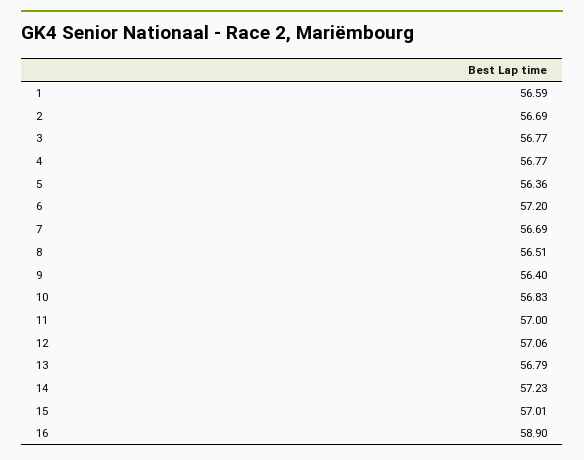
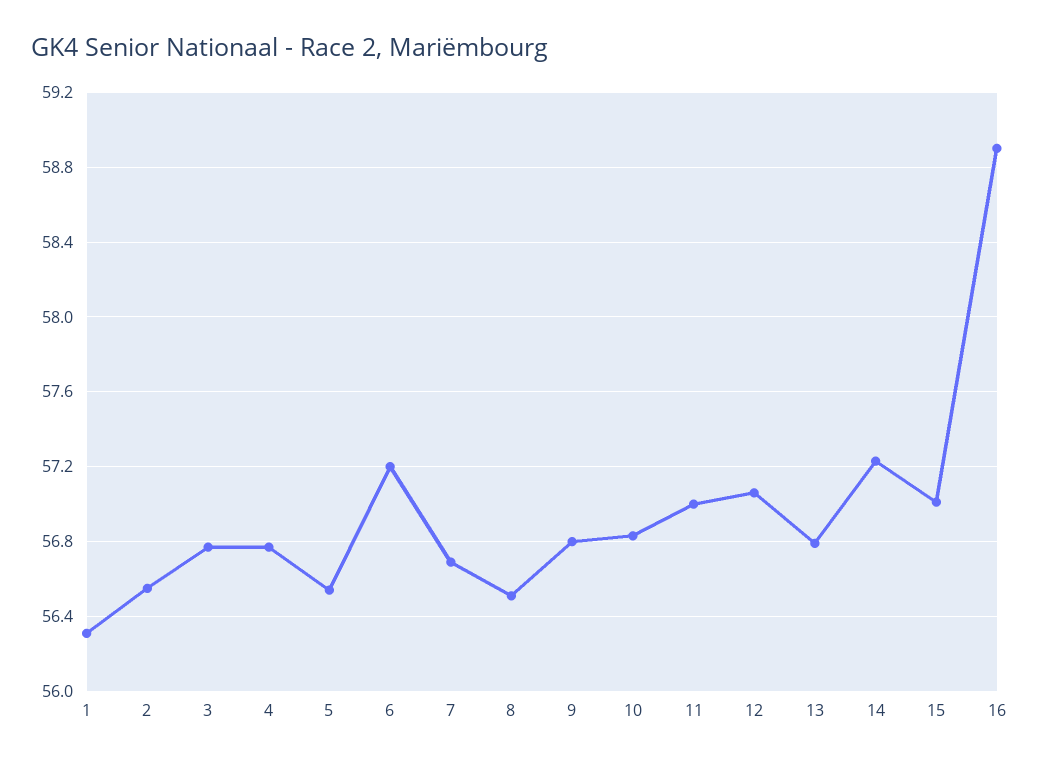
1: 56.59 -> 56.3
2: 56.69 -> 56.55
5: 56.36 -> 56.55
9: 56.4 -> 56.8

